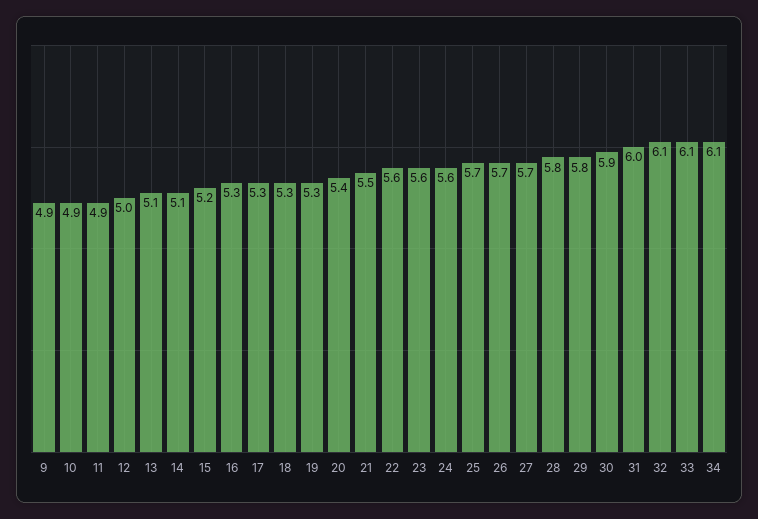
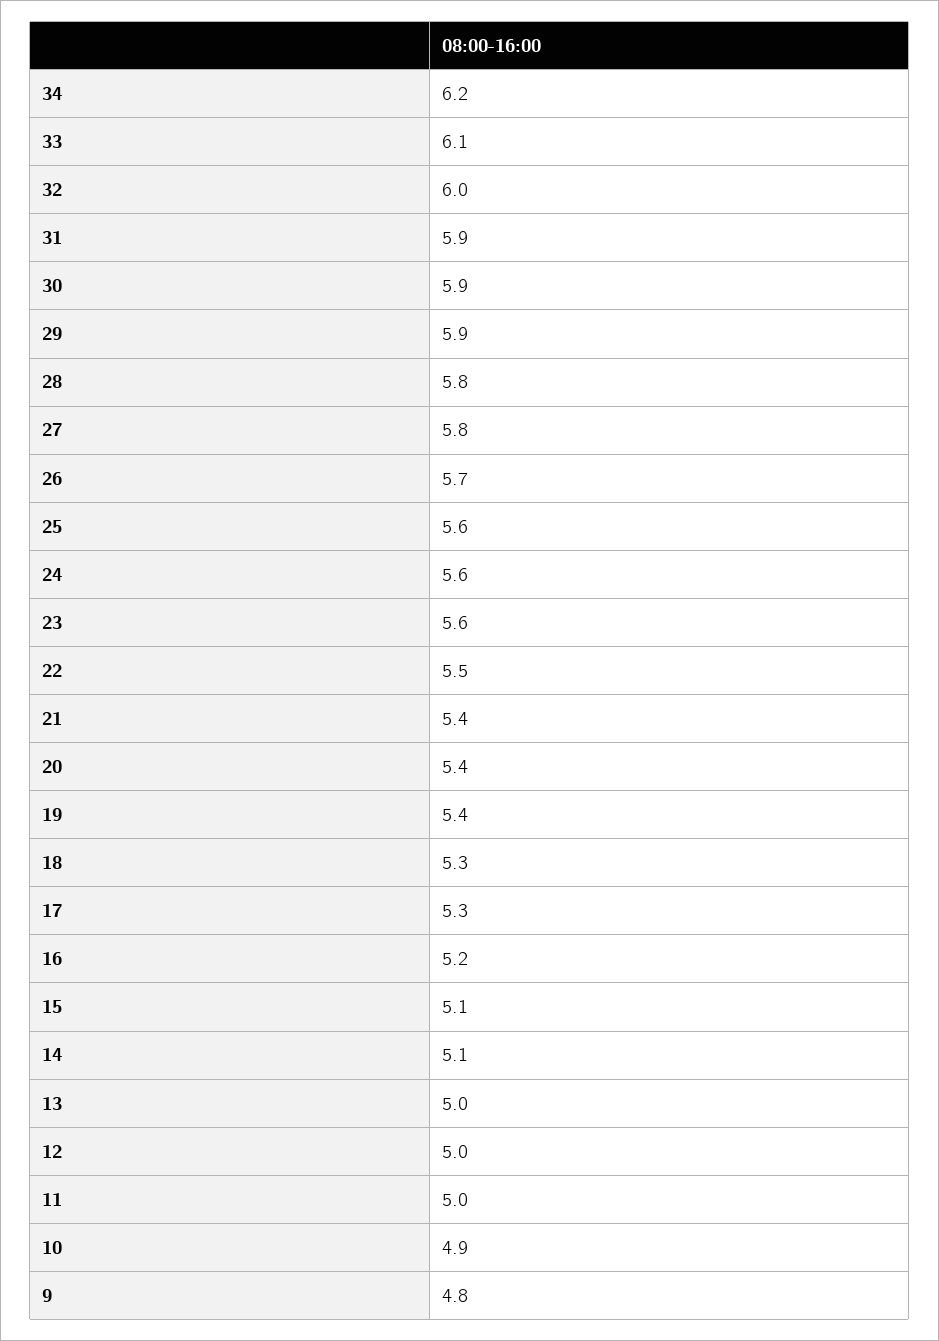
9: 4.9 -> 4.8
11: 4.9 -> 5
13: 5.1 -> 5
15: 5.2 -> 5.1
16: 5.3 -> 5.2
19: 5.3 -> 5.4
21: 5.5 -> 5.4
22: 5.6 -> 5.5
25: 5.7 -> 5.6
27: 5.7 -> 5.8
29: 5.8 -> 5.9
31: 6 -> 5.9
32: 6.1 -> 6
34: 6.1 -> 6.2

